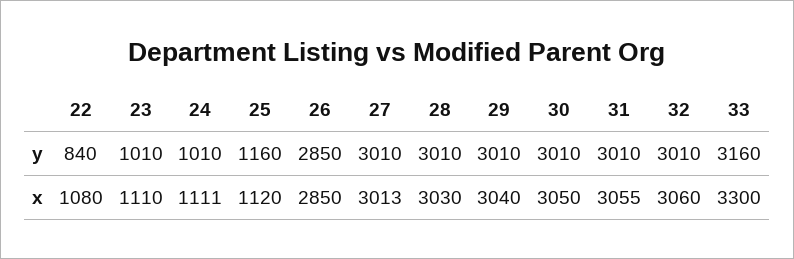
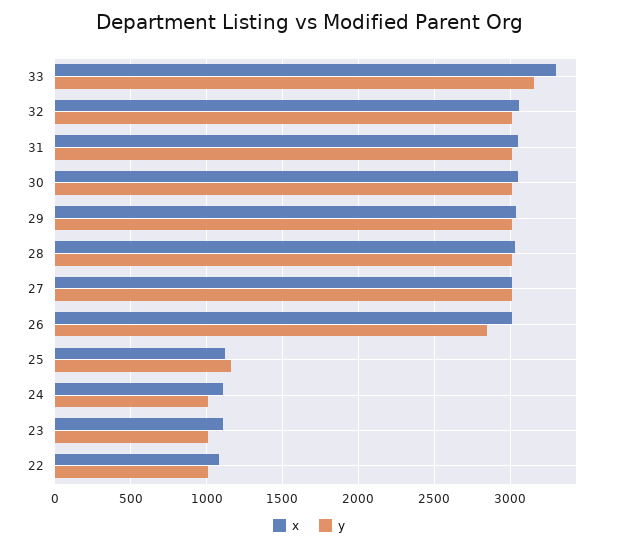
y, 22: 840 -> 1000
x, 26: 2850 -> 3000

